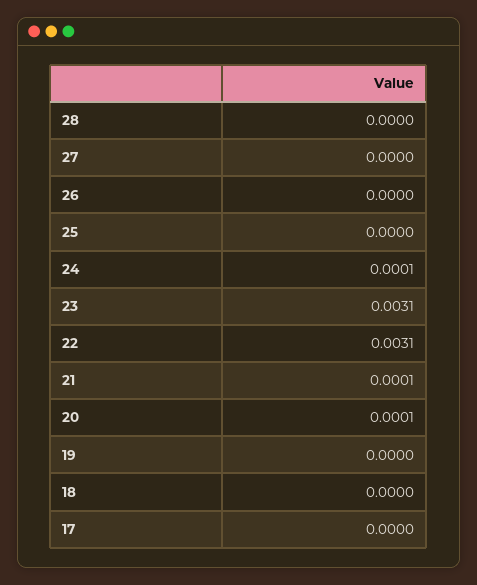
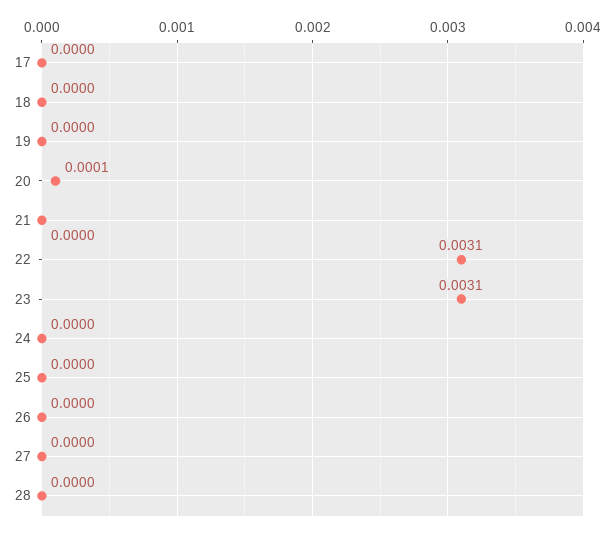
24: 0.0001 -> 0
21: 0.0001 -> 0

